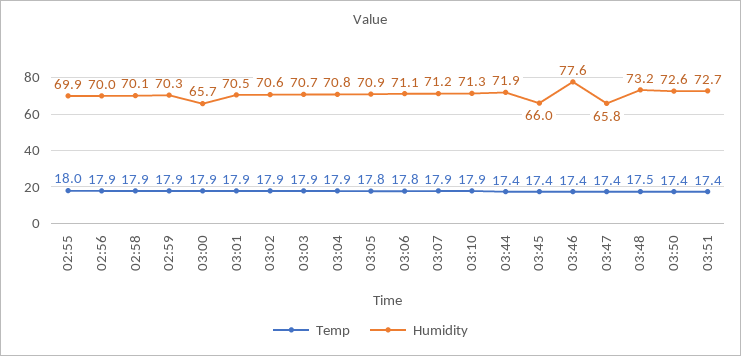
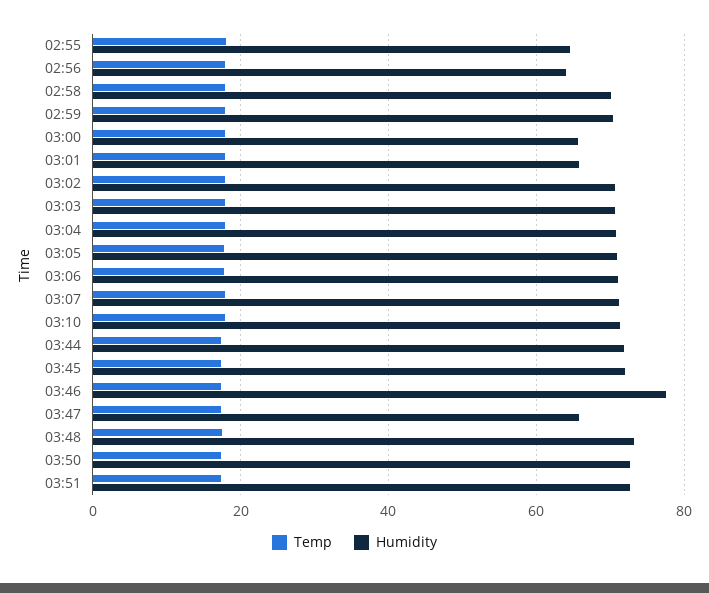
Humidity, 02:55: 69.9 -> 64
Humidity, 02:56: 70 -> 64
Humidity, 03:01: 70.5 -> 66
Humidity, 03:45: 66 -> 72

